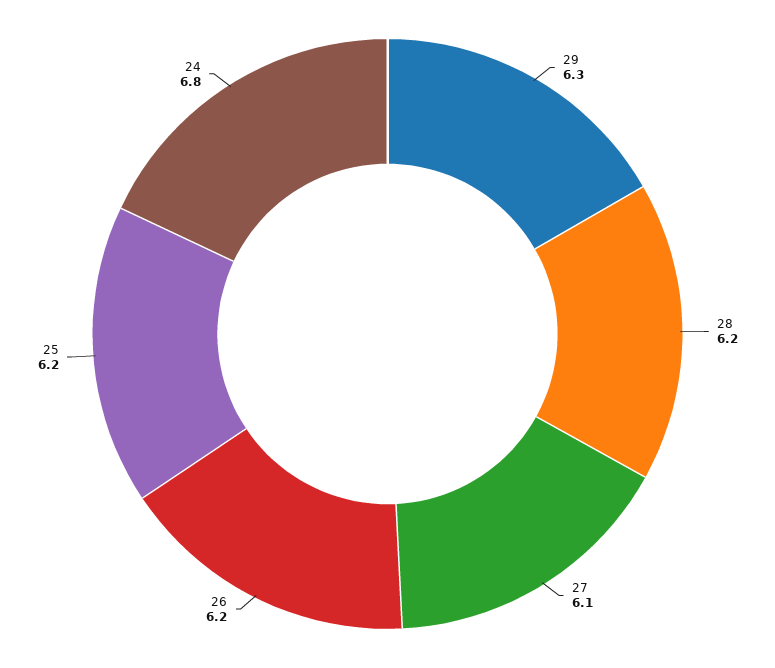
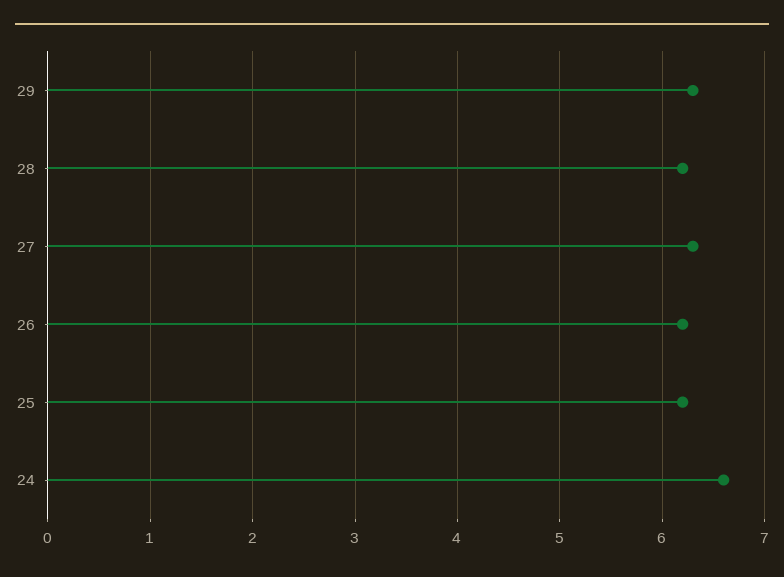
27: 6.1 -> 6.3
24: 6.8 -> 6.6

